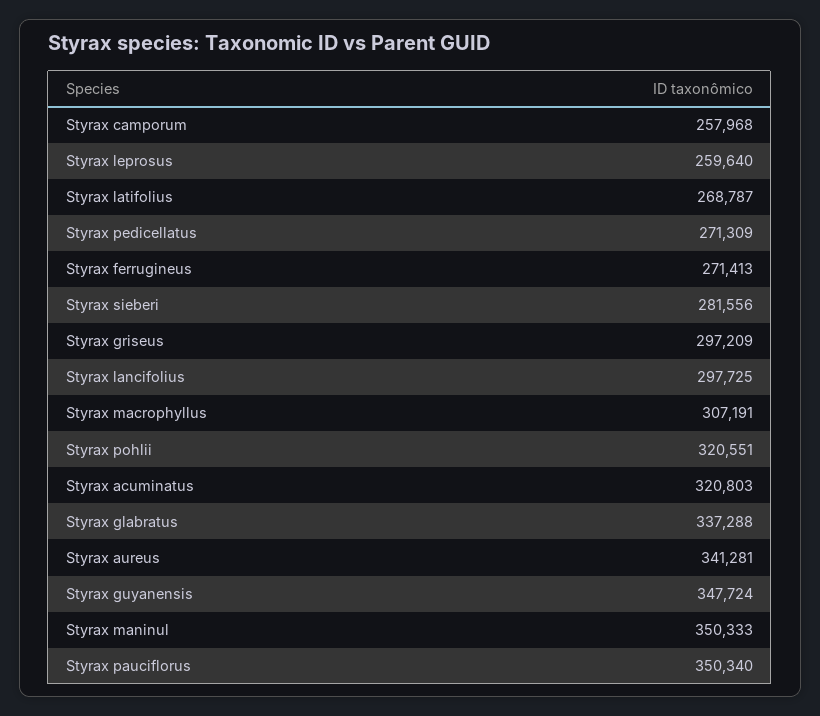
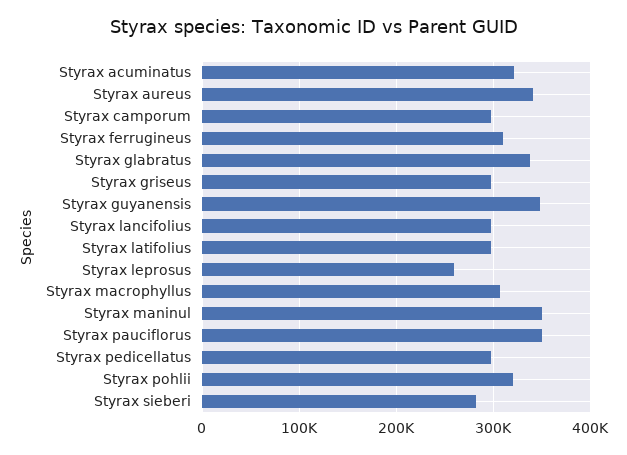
Styrax camporum: 257968 -> 300000
Styrax latifolius: 268787 -> 300000
Styrax pedicellatus: 271309 -> 300000
Styrax ferrugineus: 271413 -> 310000

